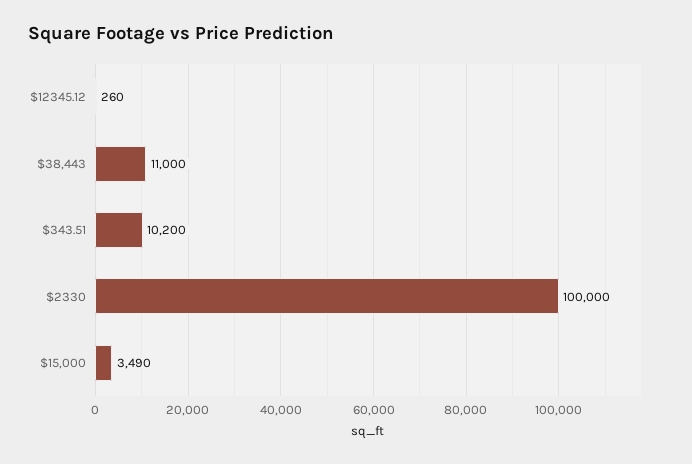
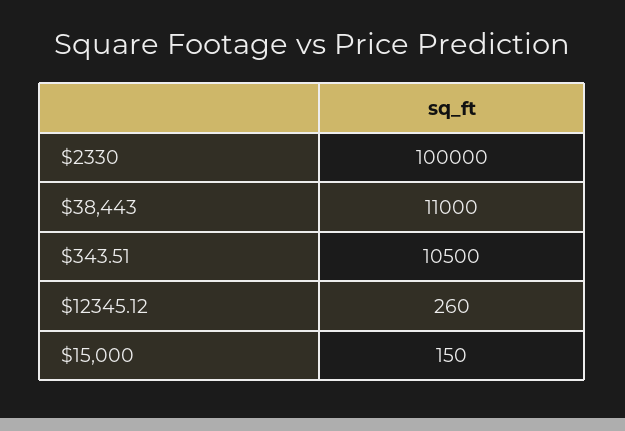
$343.51: 10200 -> 10500
$15,000: 3490 -> 150

